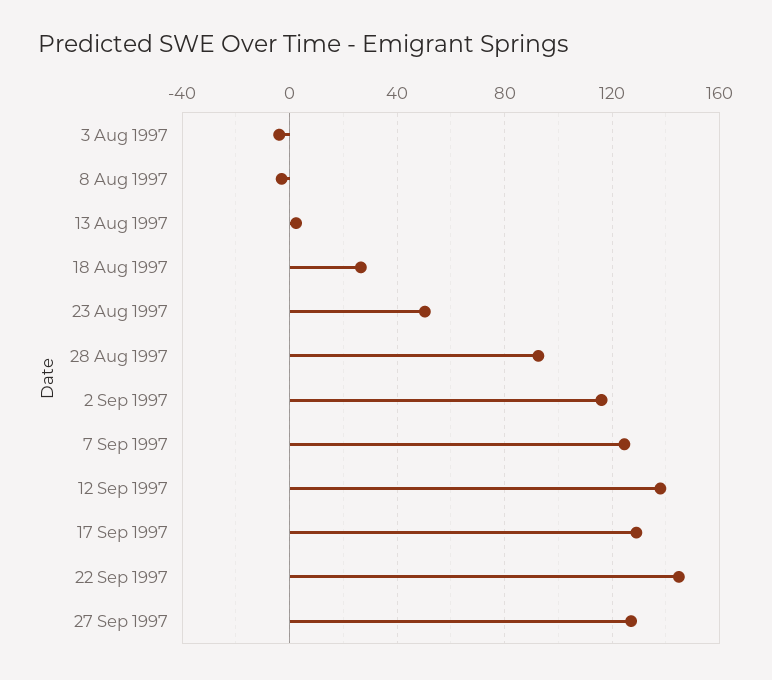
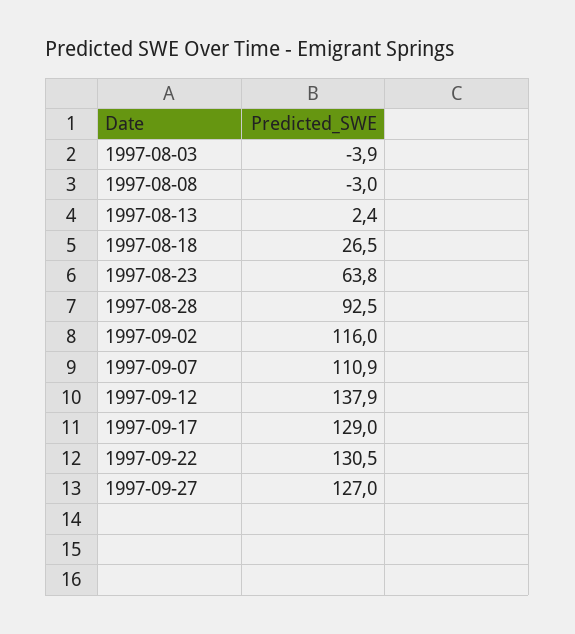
23 Aug 1997: 50 -> 63.8
7 Sep 1997: 125 -> 110.9
22 Sep 1997: 145 -> 130.5

